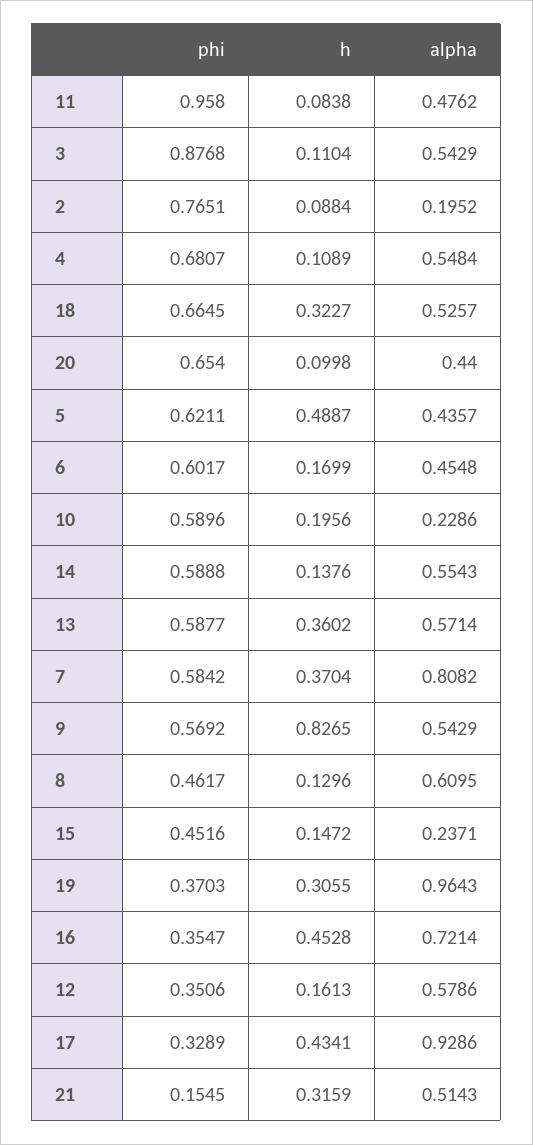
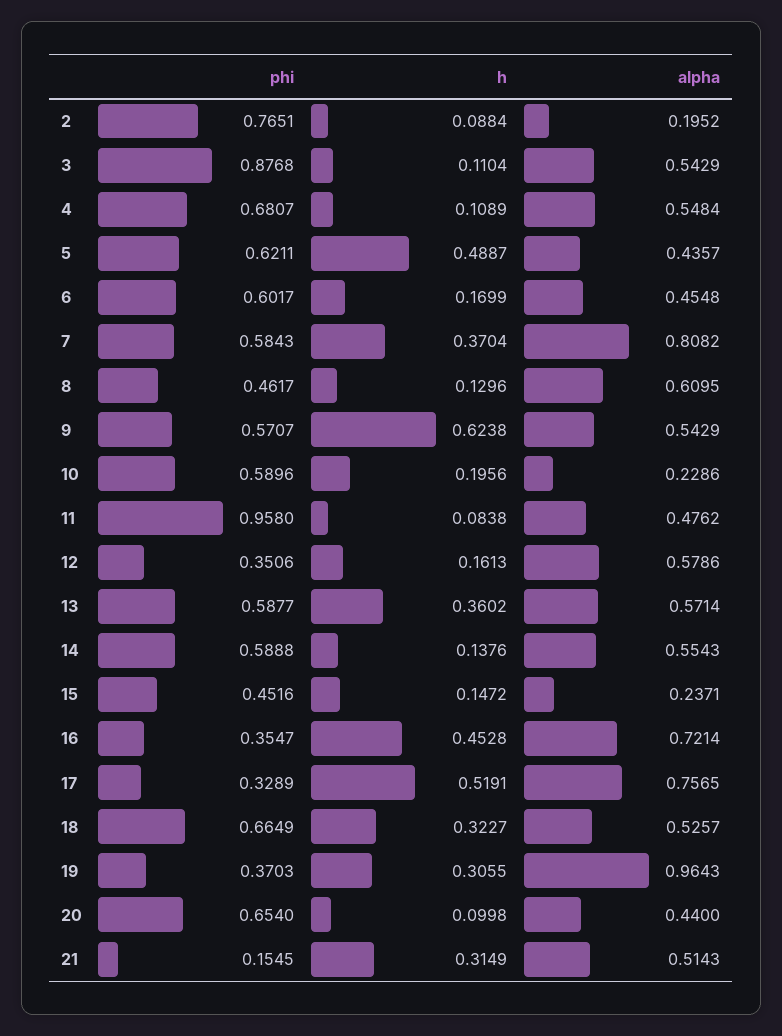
phi, 18: 0.6645 -> 0.6649
phi, 7: 0.5842 -> 0.5843
phi, 9: 0.5692 -> 0.5707
h, 9: 0.8265 -> 0.6238
h, 17: 0.4341 -> 0.5191
alpha, 17: 0.9286 -> 0.7565
h, 21: 0.3159 -> 0.3149

